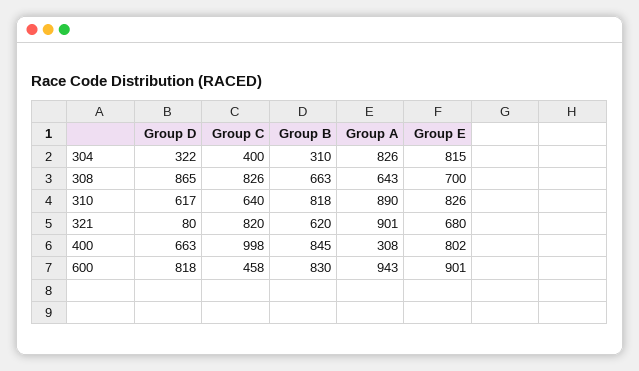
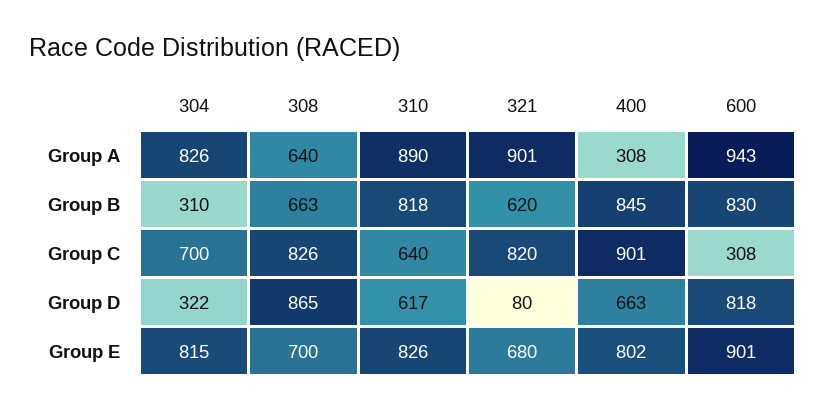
Group C, 304: 400 -> 700
Group A, 308: 643 -> 640
Group C, 400: 998 -> 901
Group C, 600: 458 -> 308

